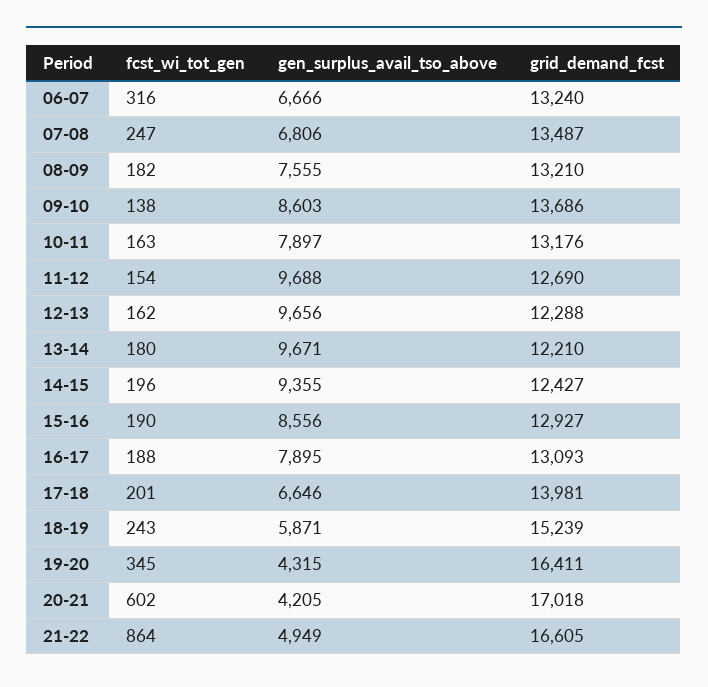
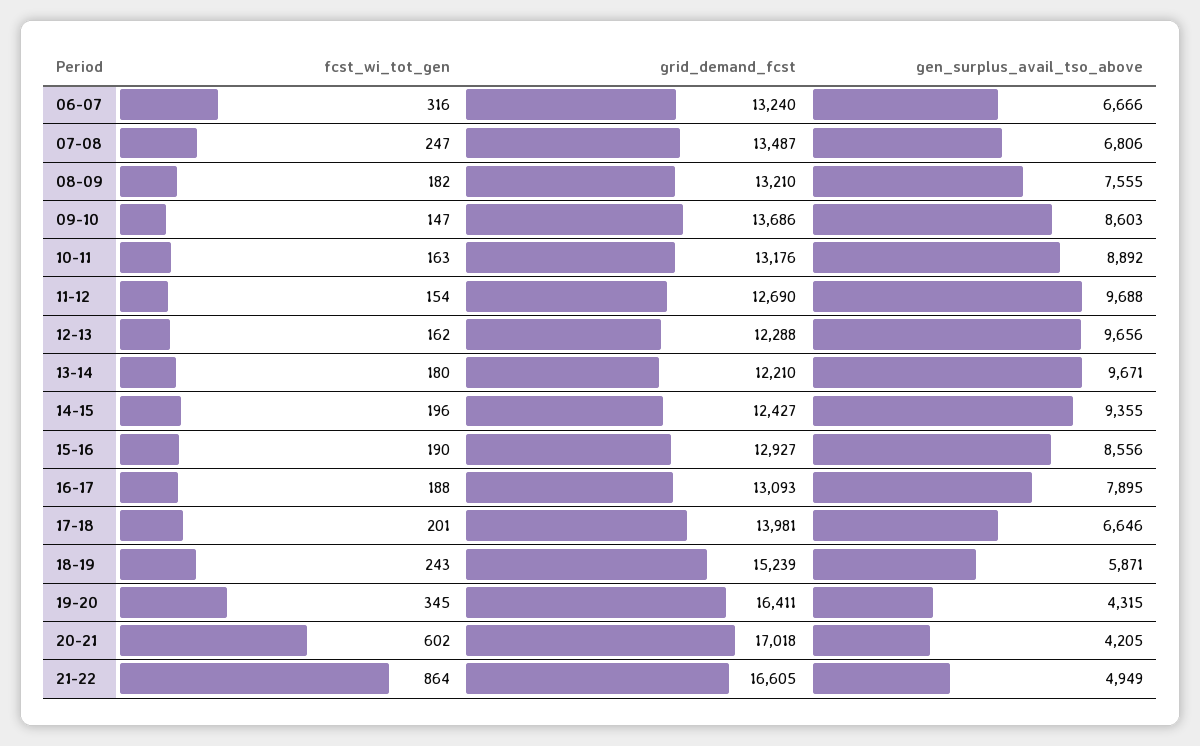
fcst_wi_tot_gen, 09-10: 138 -> 147
gen_surplus_avail_tso_above, 10-11: 7897 -> 8892

